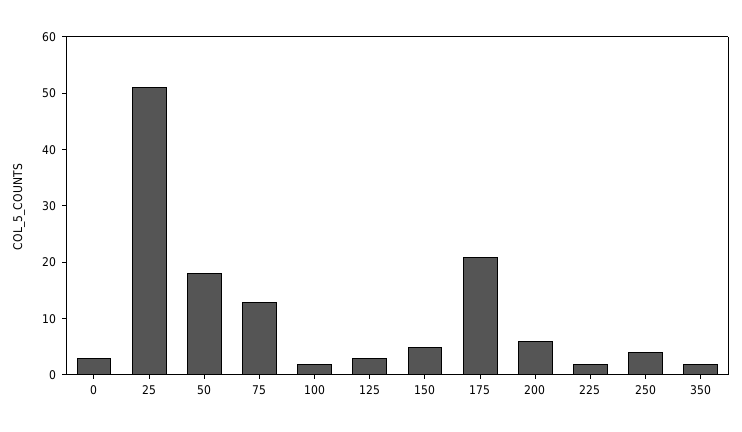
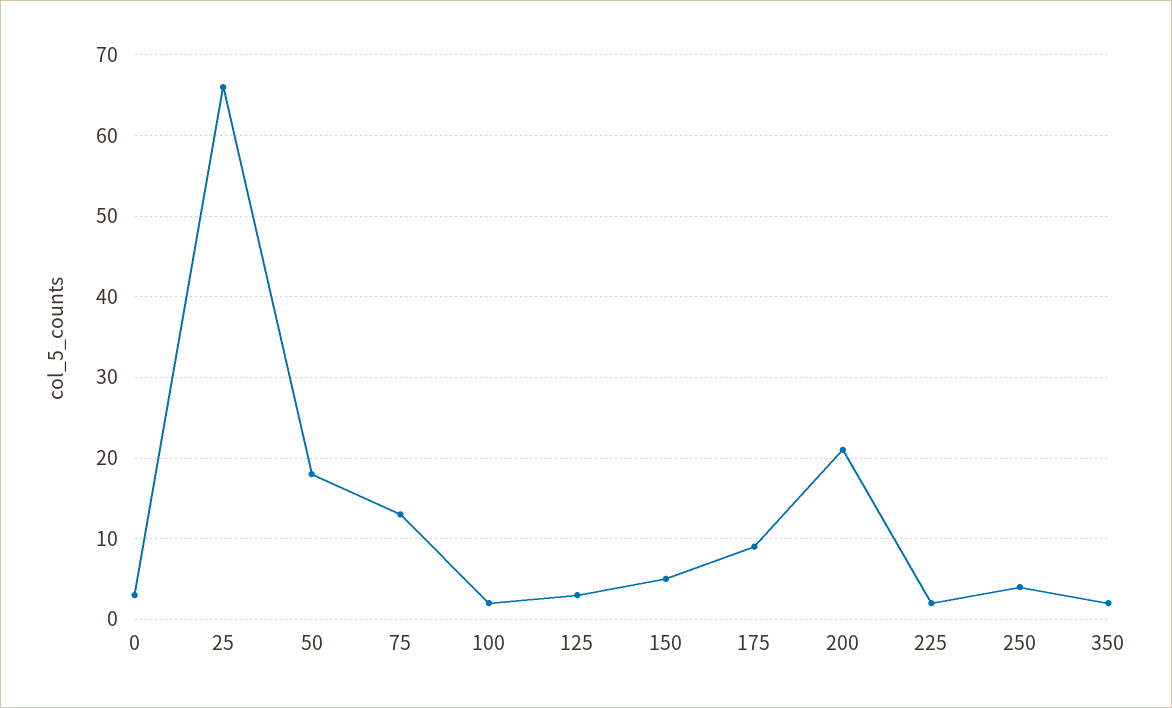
25: 50 -> 66
175: 20 -> 9
200: 5 -> 21

